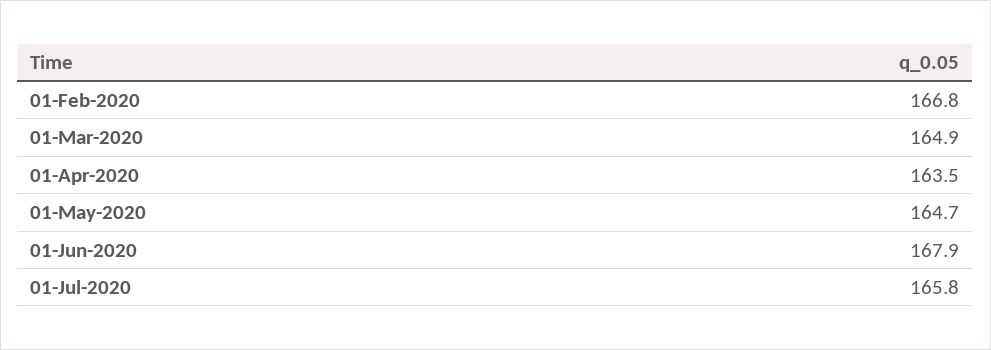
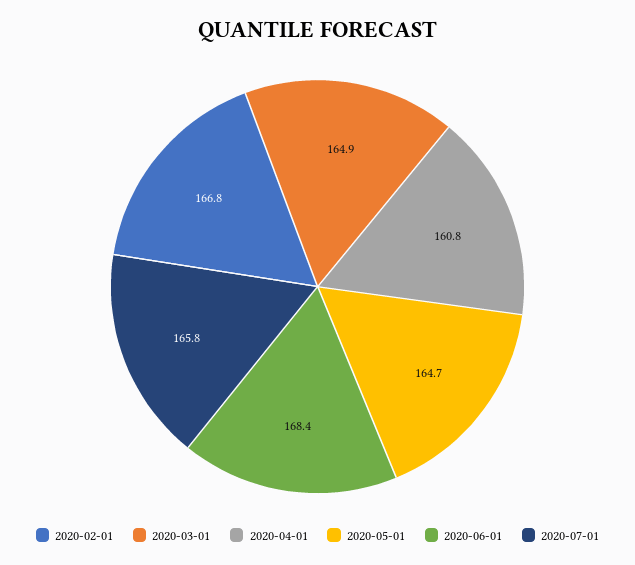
01-Apr-2020: 163.5 -> 160.8
01-Jun-2020: 167.9 -> 168.4

